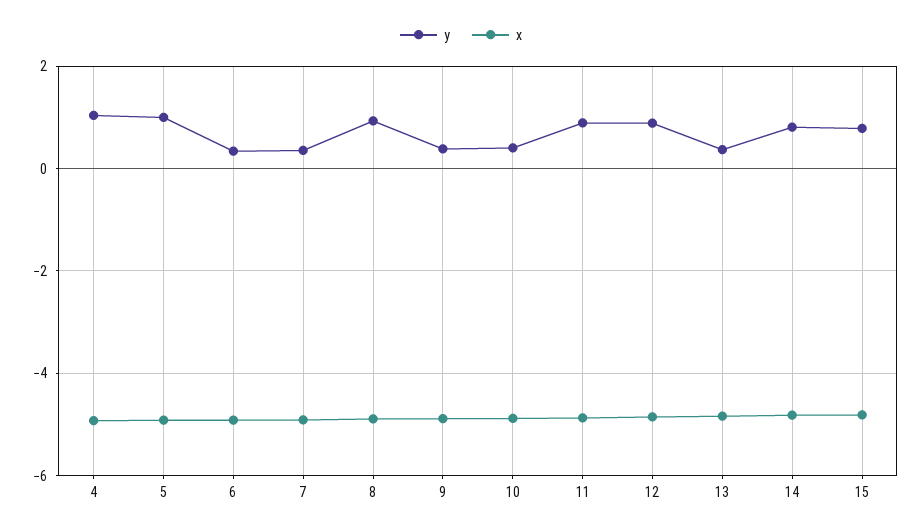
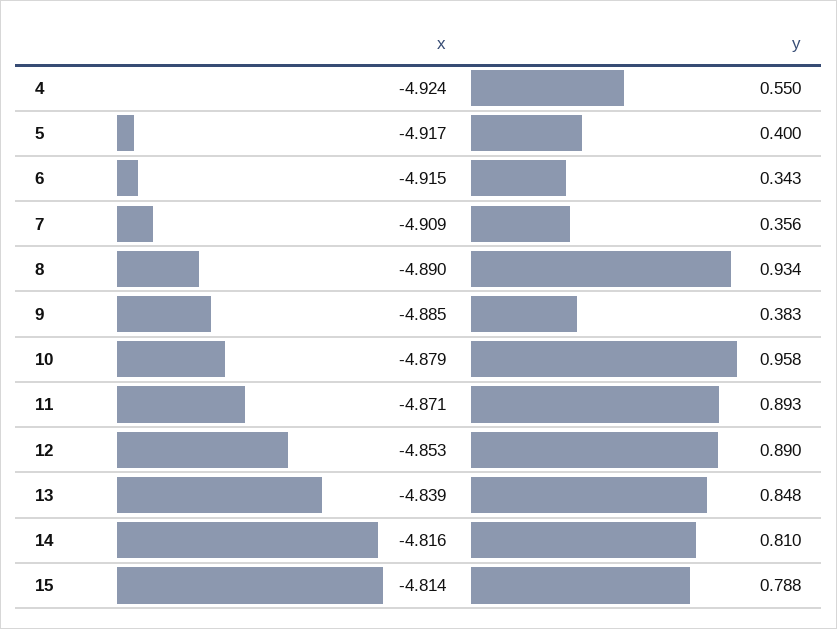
y, 4: 1 -> 0.55
y, 5: 1 -> 0.4
y, 10: 0.4 -> 0.958
y, 13: 0.4 -> 0.848

